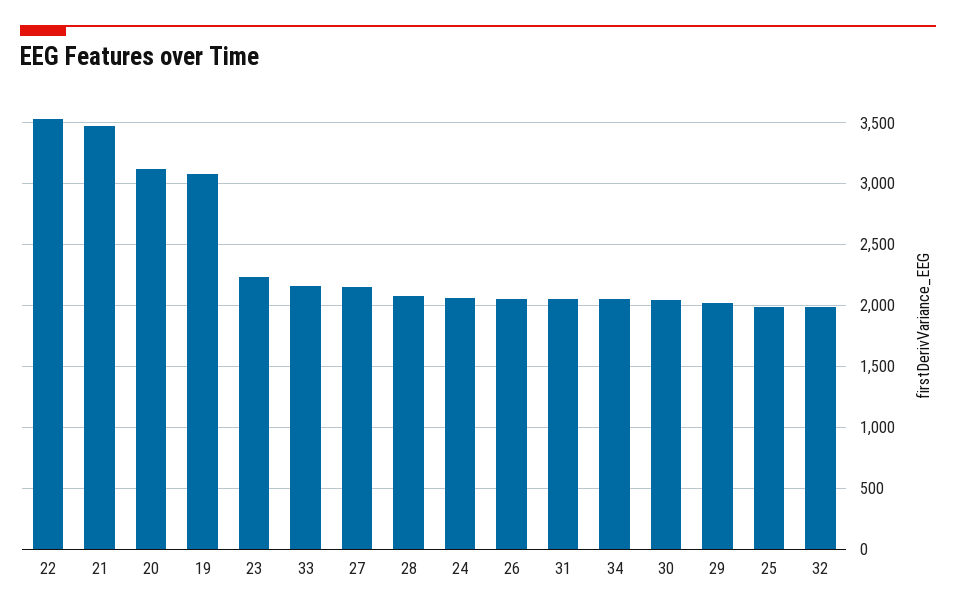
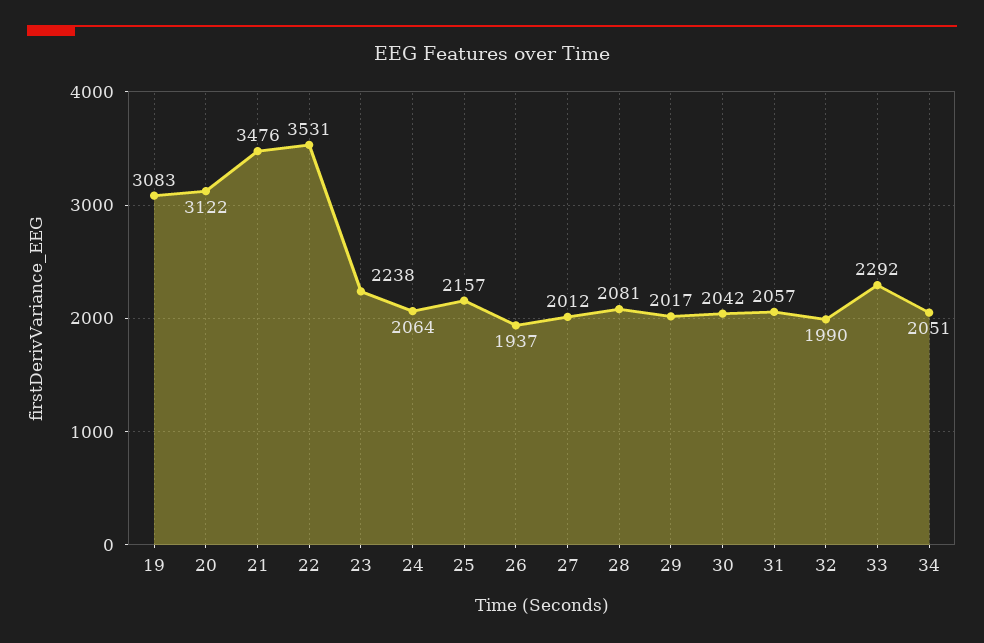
33: 2150 -> 2292
27: 2150 -> 2012
26: 2050 -> 1937
25: 2000 -> 2157

